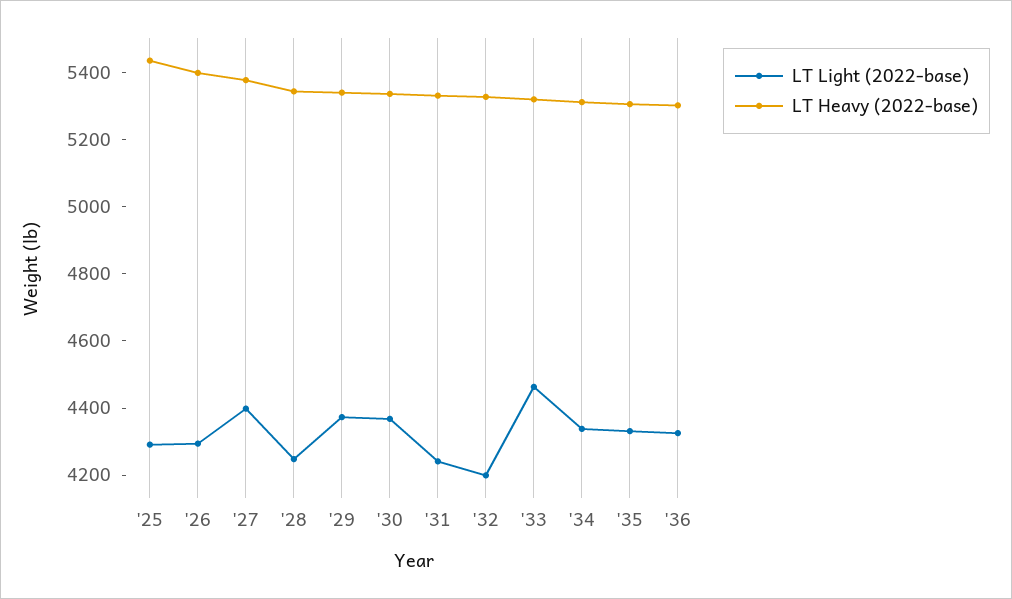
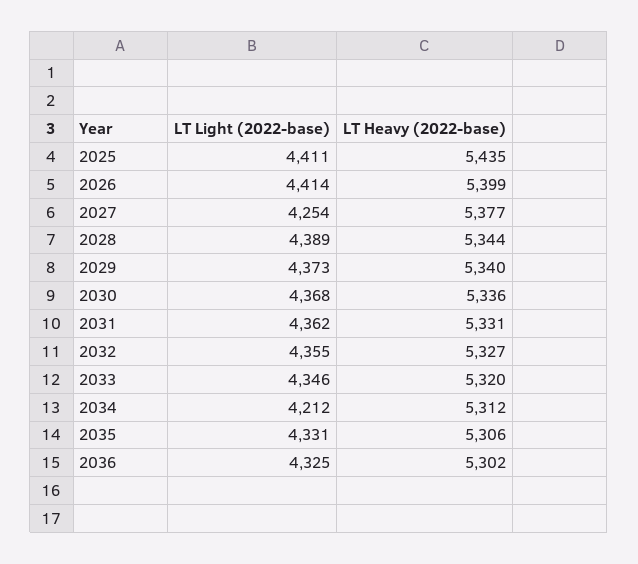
LT Light (2022-base), '25: 4300 -> 4411
LT Light (2022-base), '26: 4300 -> 4414
LT Light (2022-base), '27: 4400 -> 4254
LT Light (2022-base), '28: 4250 -> 4389
LT Light (2022-base), '31: 4250 -> 4362
LT Light (2022-base), '32: 4200 -> 4355
LT Light (2022-base), '33: 4450 -> 4346
LT Light (2022-base), '34: 4350 -> 4212

